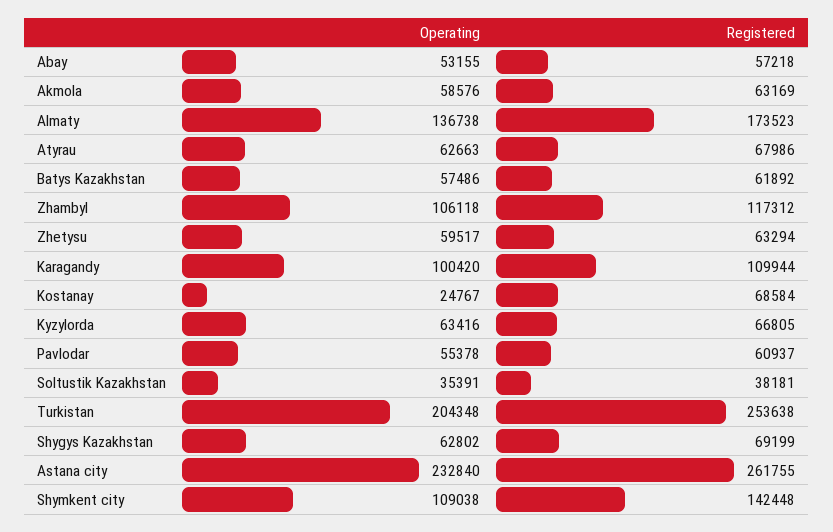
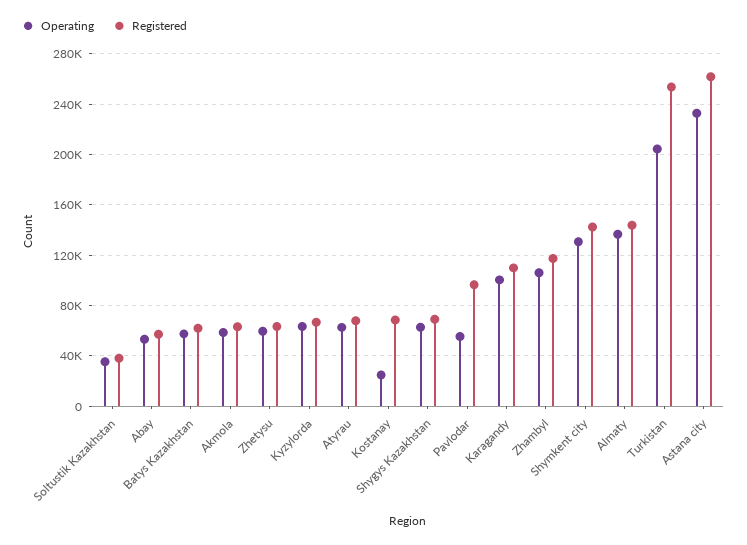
Registered, Almaty: 173523 -> 145000
Registered, Pavlodar: 60937 -> 95000
Operating, Shymkent city: 109038 -> 130000

